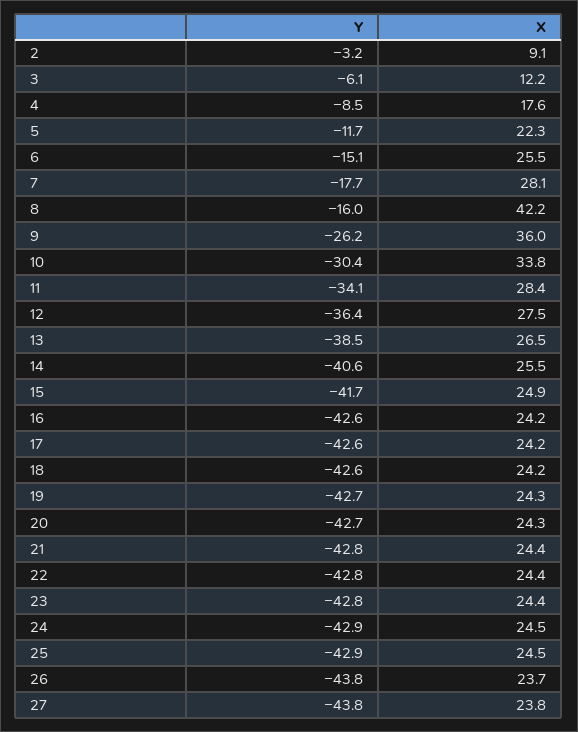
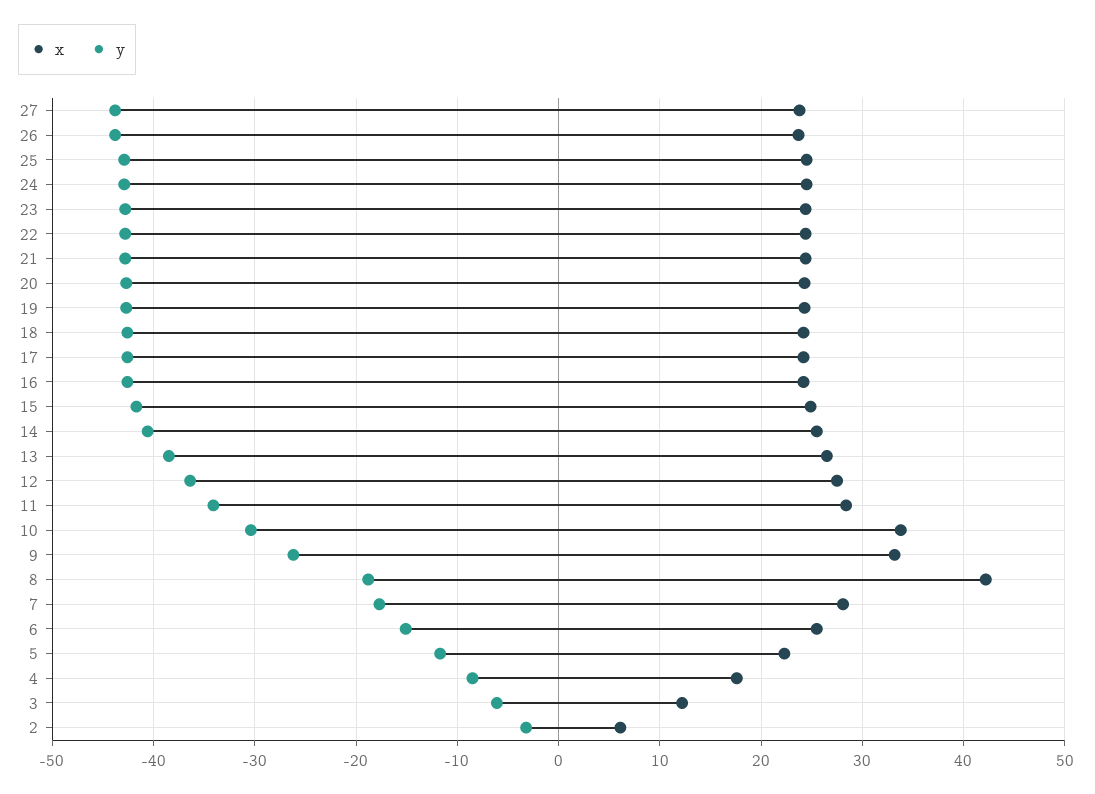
X, 2: 9.1 -> 6
Y, 8: -16 -> -19
X, 9: 36 -> 33

